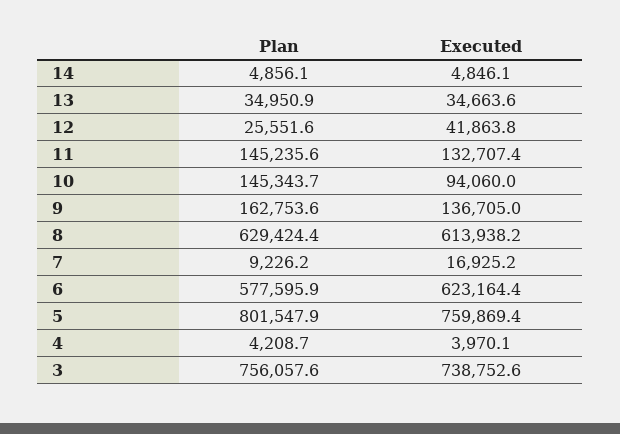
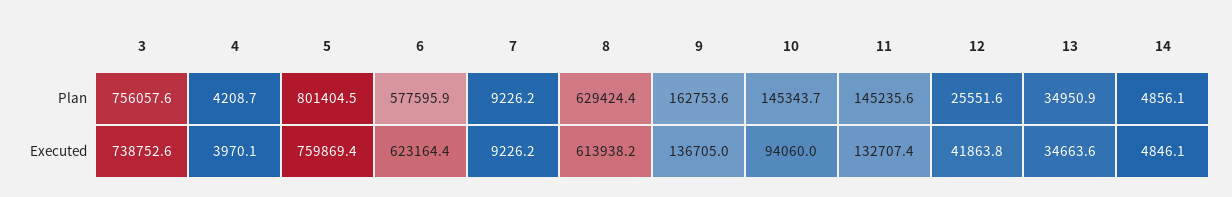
Executed, 7: 16925.2 -> 9226.2
Plan, 5: 801547.9 -> 801404.5

